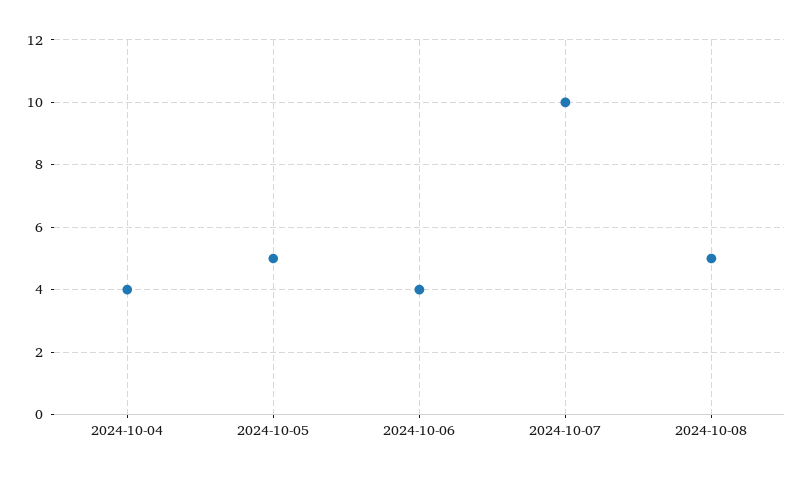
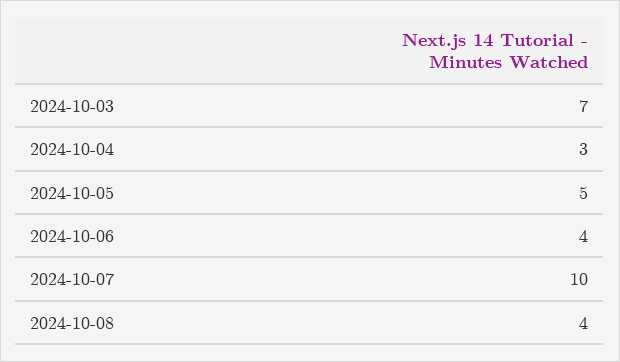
2024-10-04: 4 -> 3
2024-10-08: 5 -> 4
2024-10-03: none -> 7

